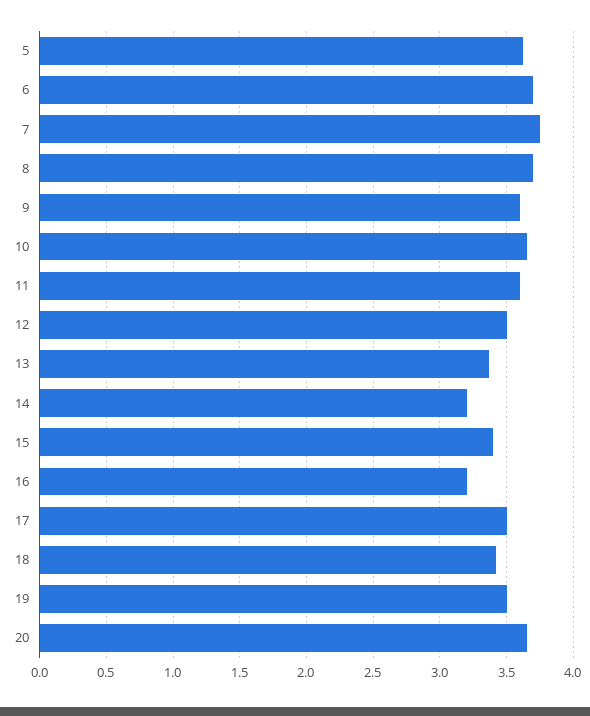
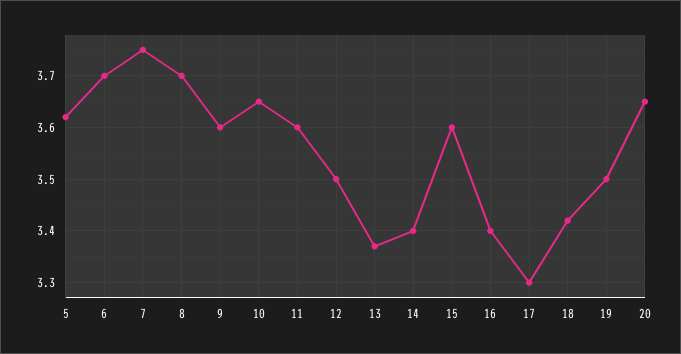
14: 3.2 -> 3.4
15: 3.4 -> 3.6
16: 3.2 -> 3.4
17: 3.5 -> 3.3

